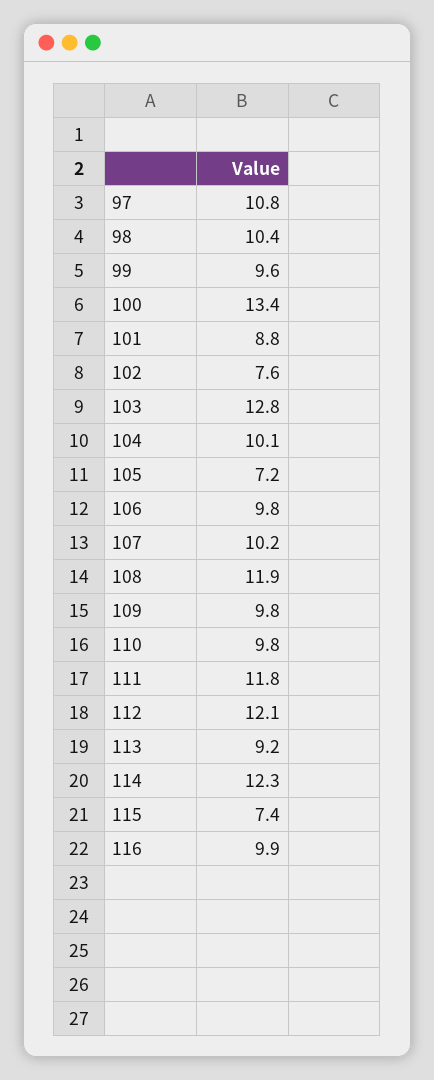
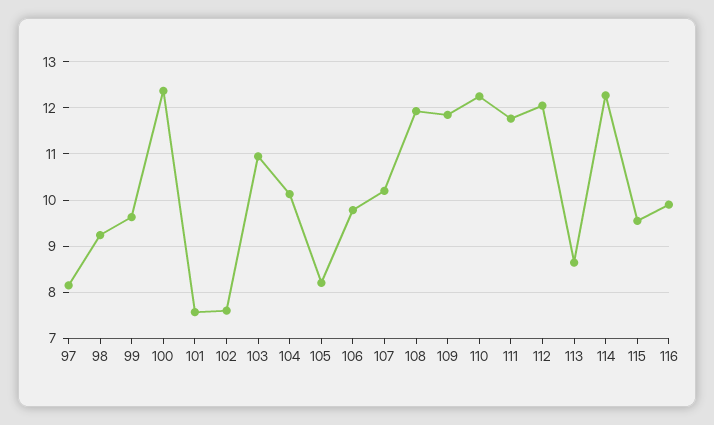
97: 10.8 -> 8.2
98: 10.4 -> 9.2
100: 13.4 -> 12.4
101: 8.8 -> 7.6
103: 12.8 -> 11
105: 7.2 -> 8.2
109: 9.8 -> 11.8
110: 9.8 -> 12.2
113: 9.2 -> 8.6
115: 7.4 -> 9.6

